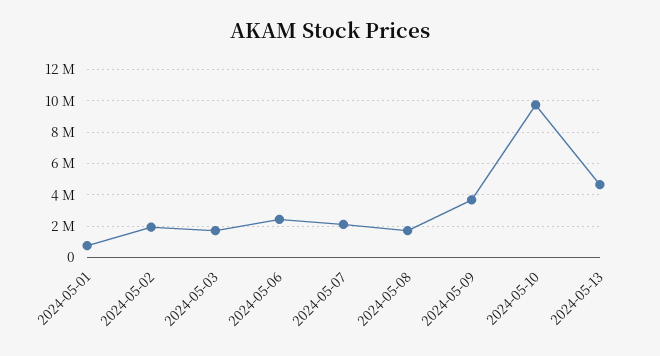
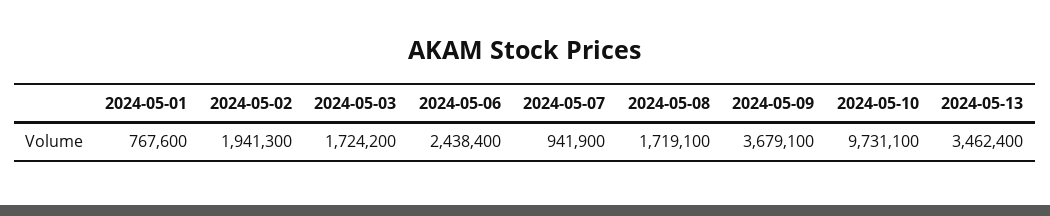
2024-05-07: 2000000 -> 941900
2024-05-13: 4500000 -> 3462400

